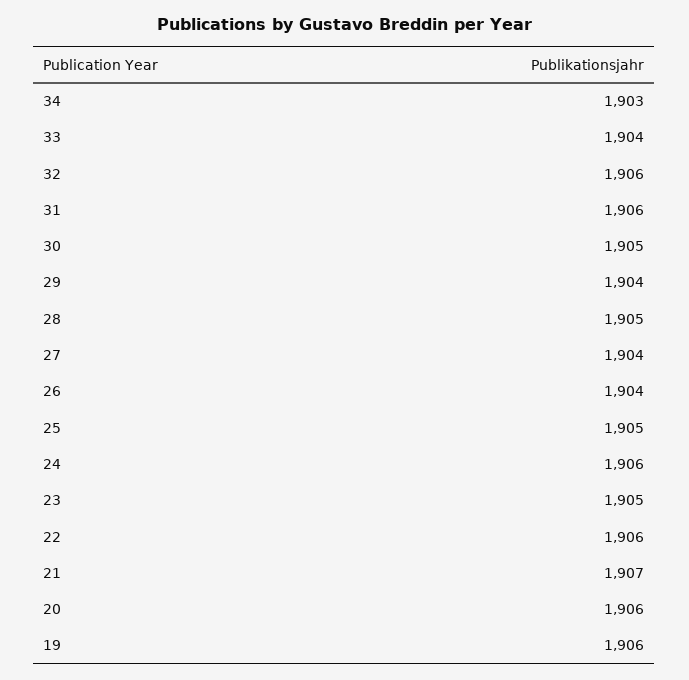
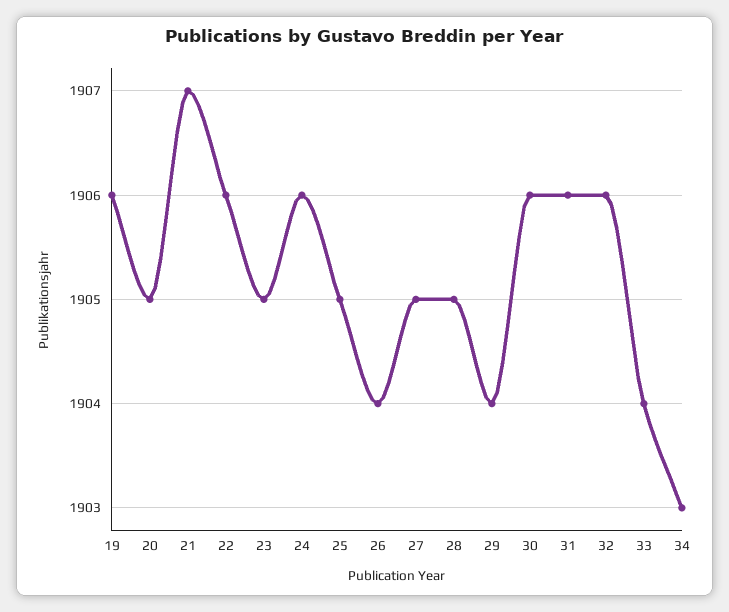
30: 1905 -> 1906
27: 1904 -> 1905
20: 1906 -> 1905

